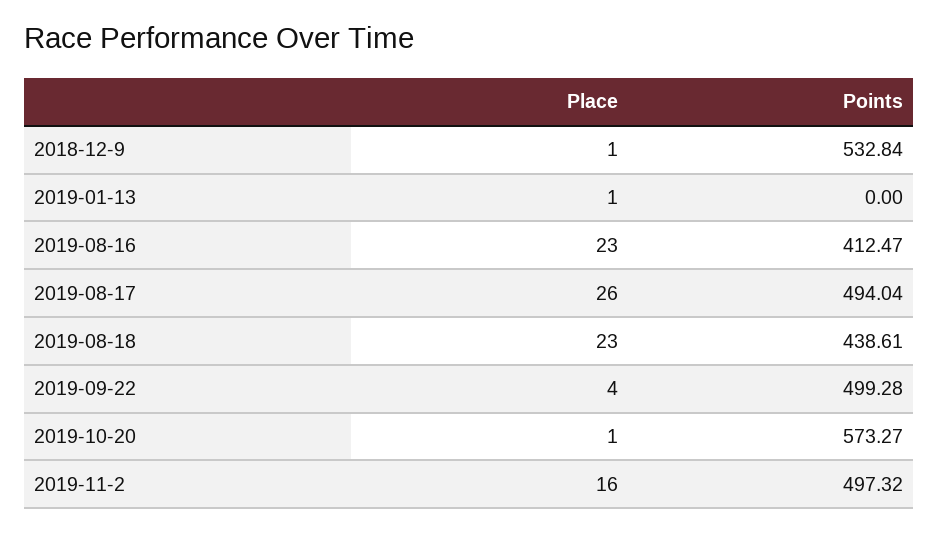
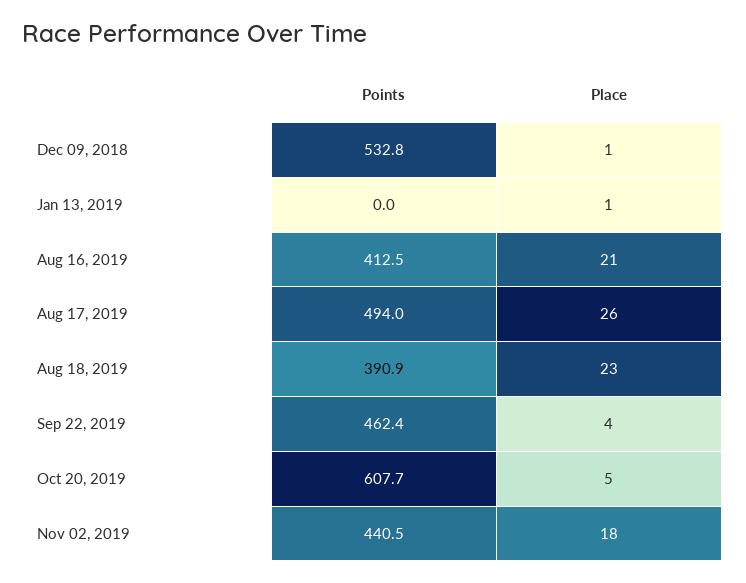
Place, 2019-08-16: 23 -> 21
Points, 2019-08-18: 438.61 -> 390.9
Points, 2019-09-22: 499.28 -> 462.4
Place, 2019-10-20: 1 -> 5
Points, 2019-10-20: 573.27 -> 607.7
Place, 2019-11-2: 16 -> 18
Points, 2019-11-2: 497.32 -> 440.5

